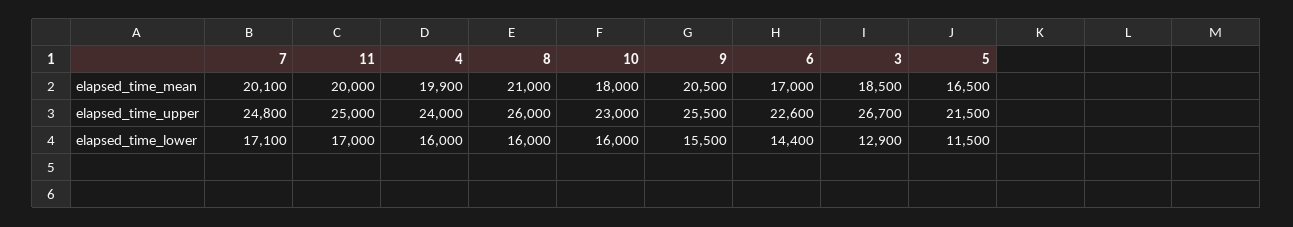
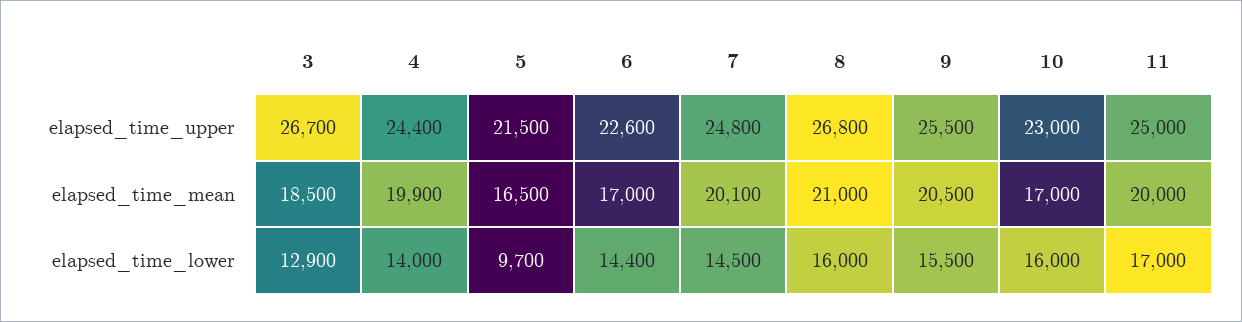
10, elapsed_time_mean: 18000 -> 17000
4, elapsed_time_upper: 24000 -> 24400
8, elapsed_time_upper: 26000 -> 26800
7, elapsed_time_lower: 17100 -> 14500
4, elapsed_time_lower: 16000 -> 14000
5, elapsed_time_lower: 11500 -> 9700

